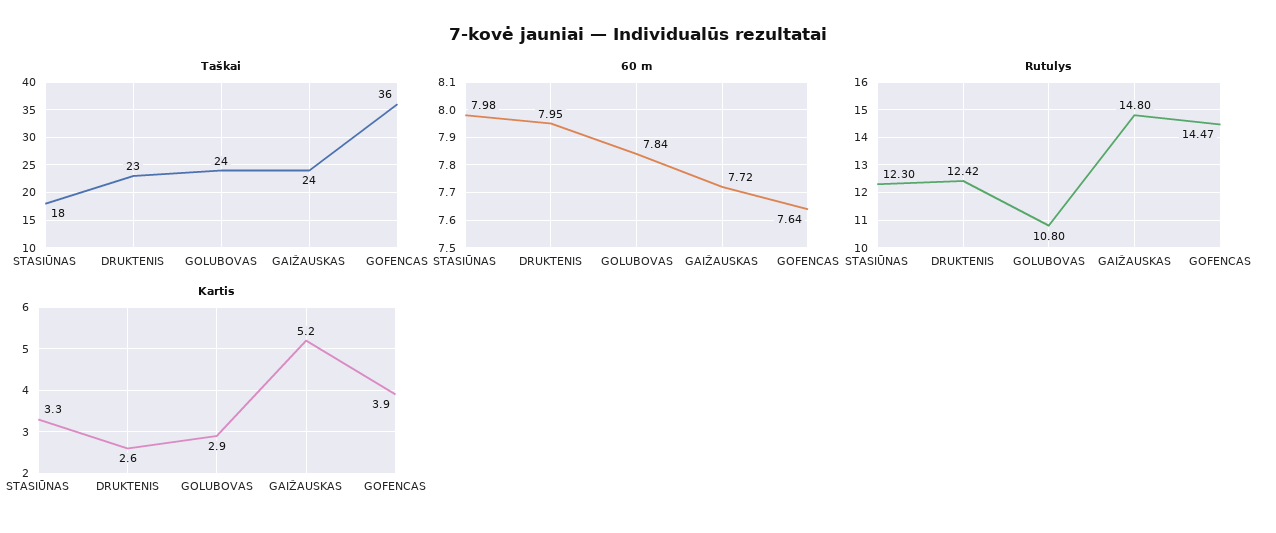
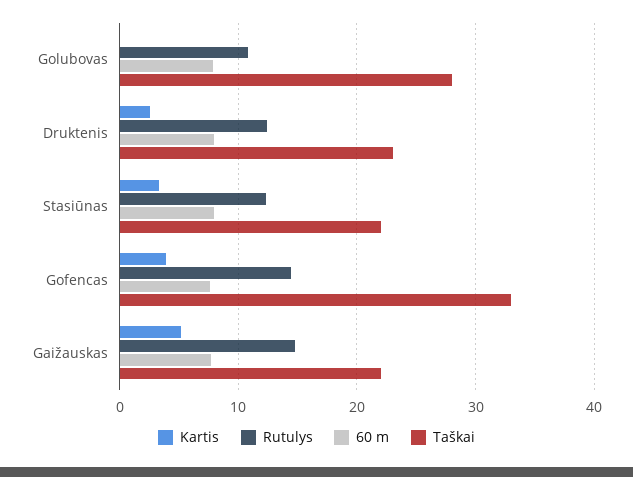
Taškai, STASIŪNAS: 18 -> 22
Taškai, GOLUBOVAS: 24 -> 28
Taškai, GAIŽAUSKAS: 24 -> 22
Taškai, GOFENCAS: 36 -> 33
Kartis, GOLUBOVAS: 2.9 -> 0

